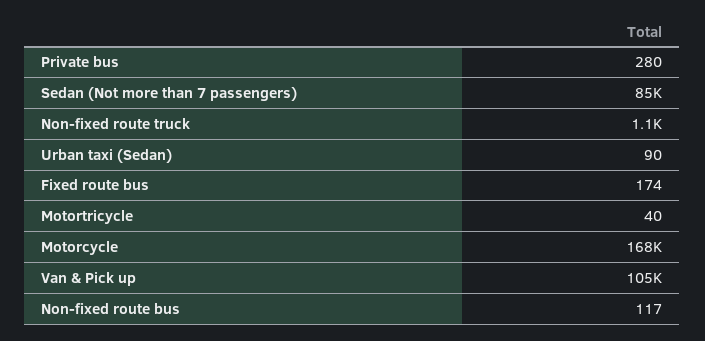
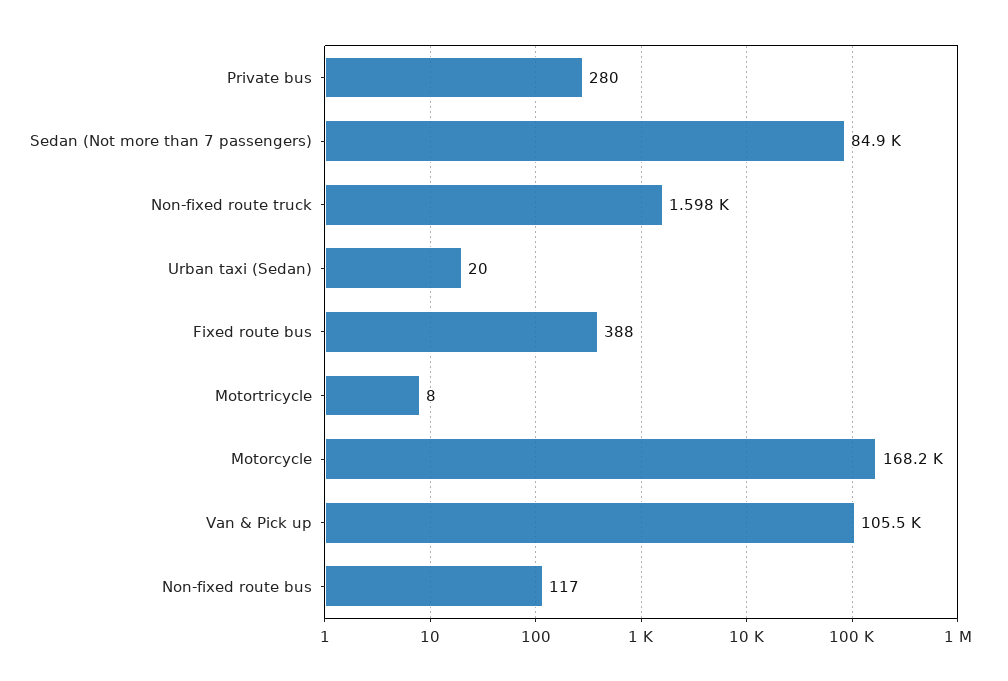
Non-fixed route truck: 1100 -> 1598
Urban taxi (Sedan): 90 -> 20
Fixed route bus: 174 -> 388
Motortricycle: 40 -> 8

